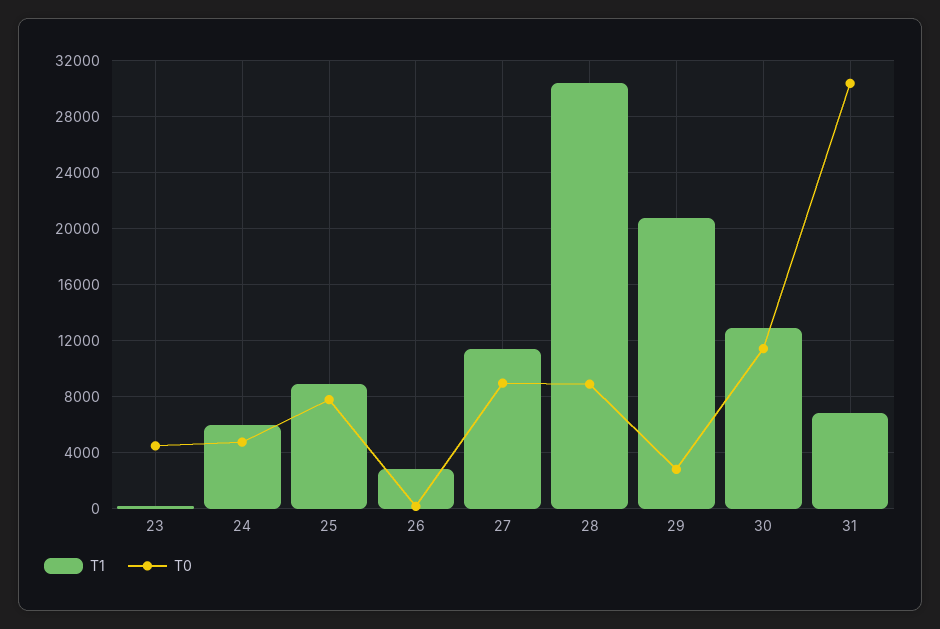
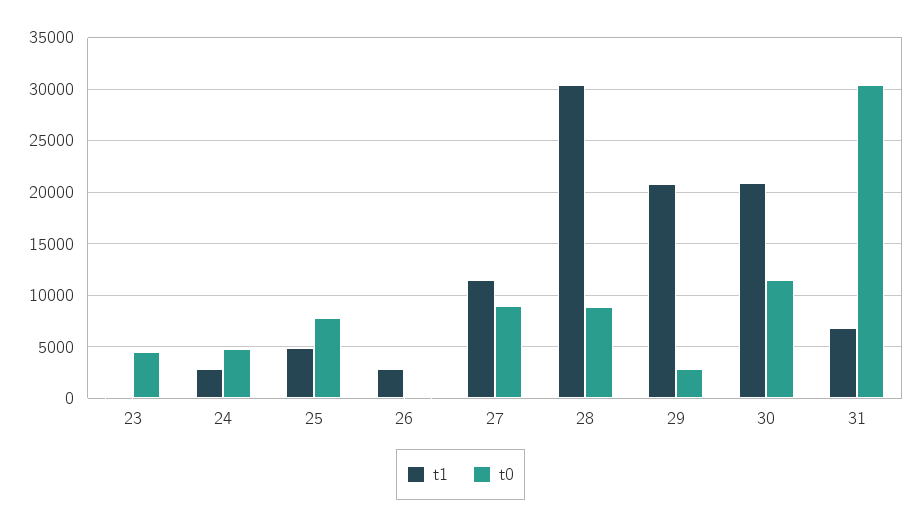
T1, 24: 6000 -> 3000
T1, 25: 9000 -> 5000
T1, 30: 13000 -> 21000

